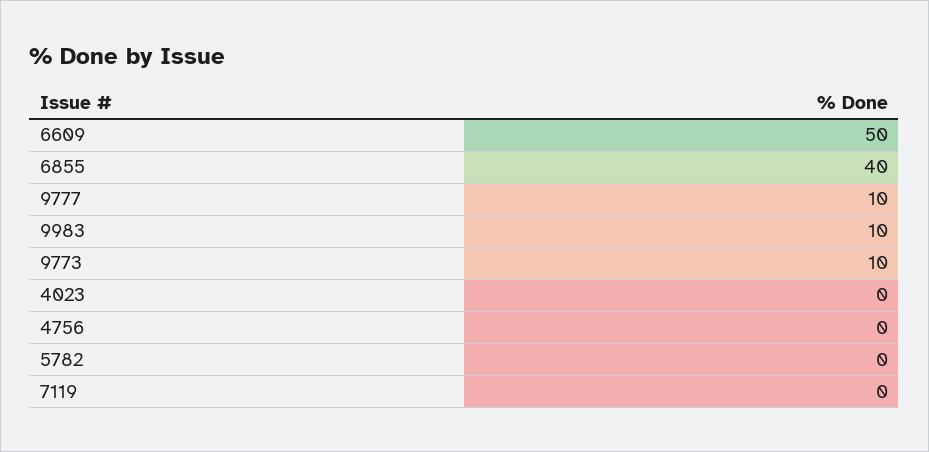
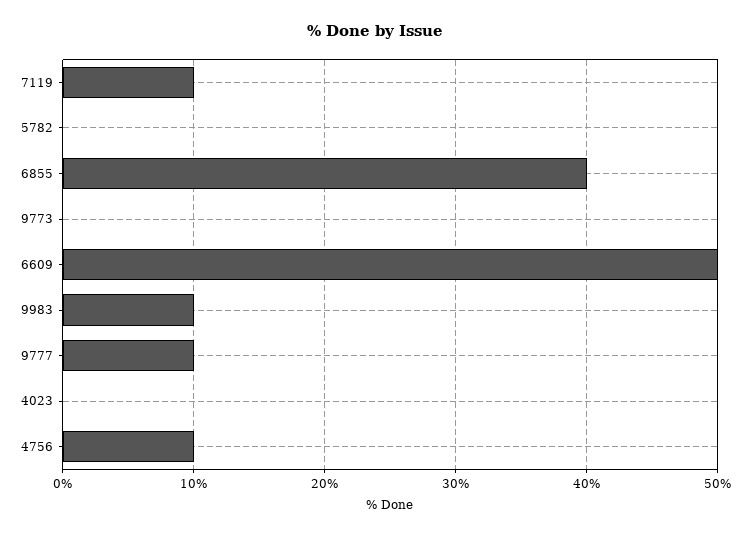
9773: 10 -> 0
4756: 0 -> 10
7119: 0 -> 10

